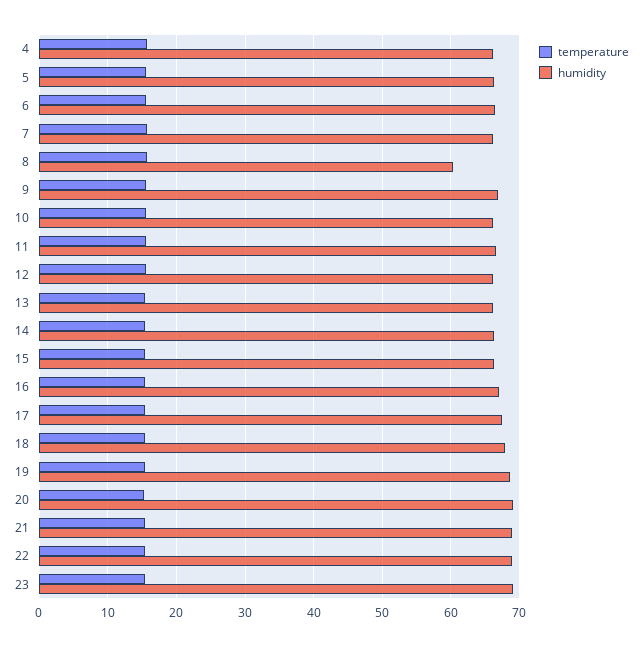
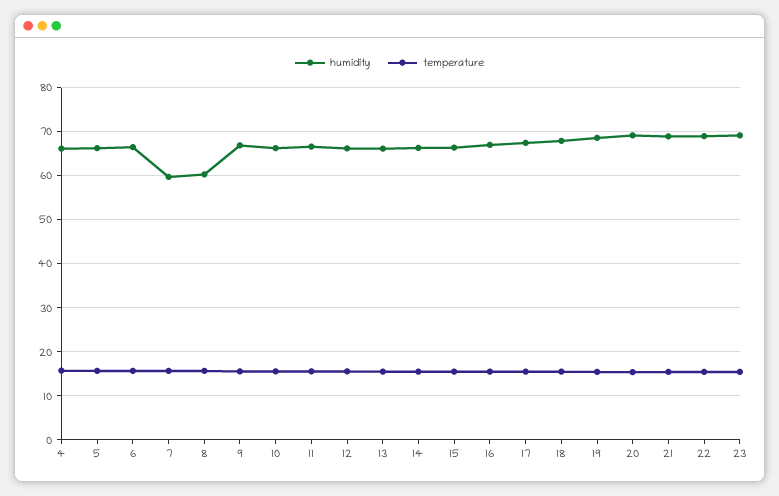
humidity, 7: 66 -> 60

